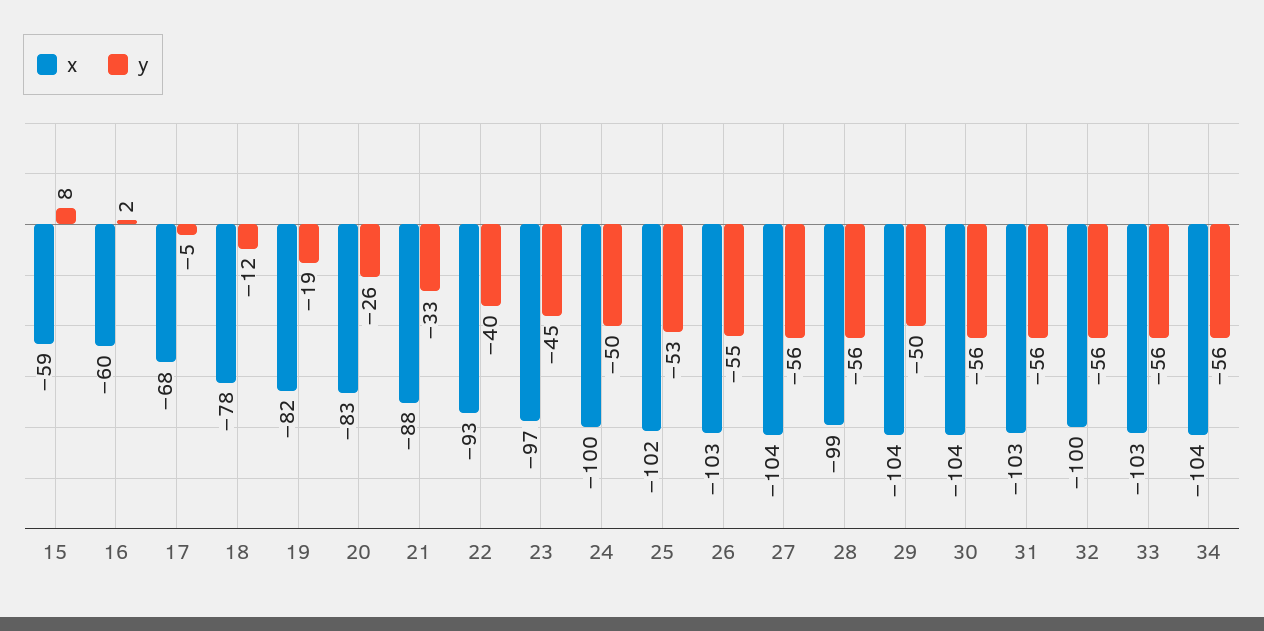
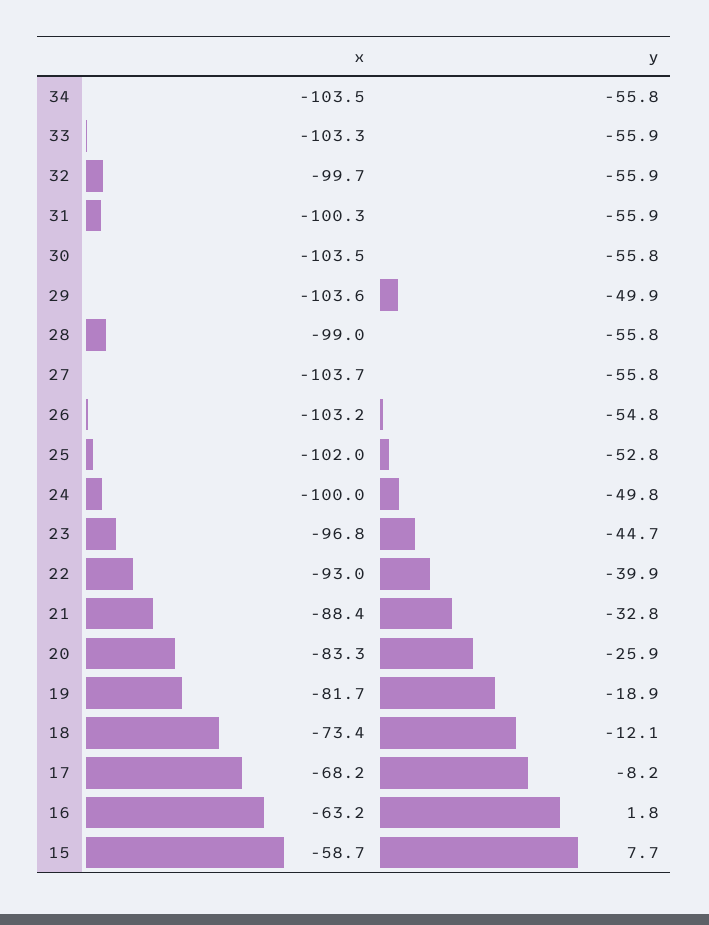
x, 16: -60 -> -63.2
y, 17: -5 -> -8.2
x, 18: -78 -> -73.4
x, 31: -103 -> -100.3

